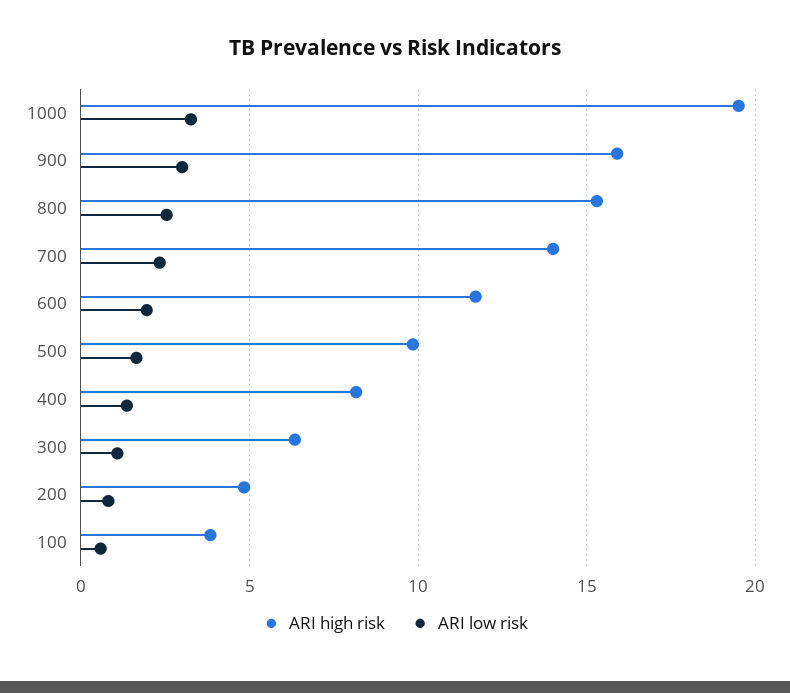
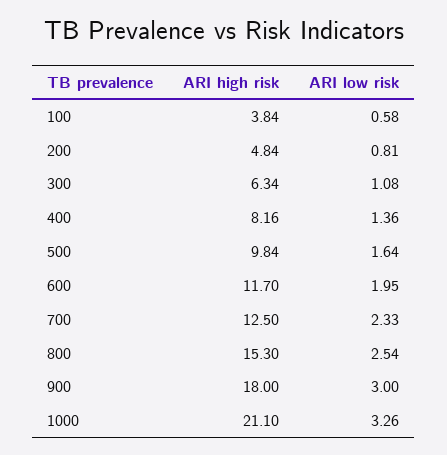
ARI high risk, 1000: 19.5 -> 21.1
ARI high risk, 900: 16 -> 18
ARI high risk, 700: 14 -> 12.5

